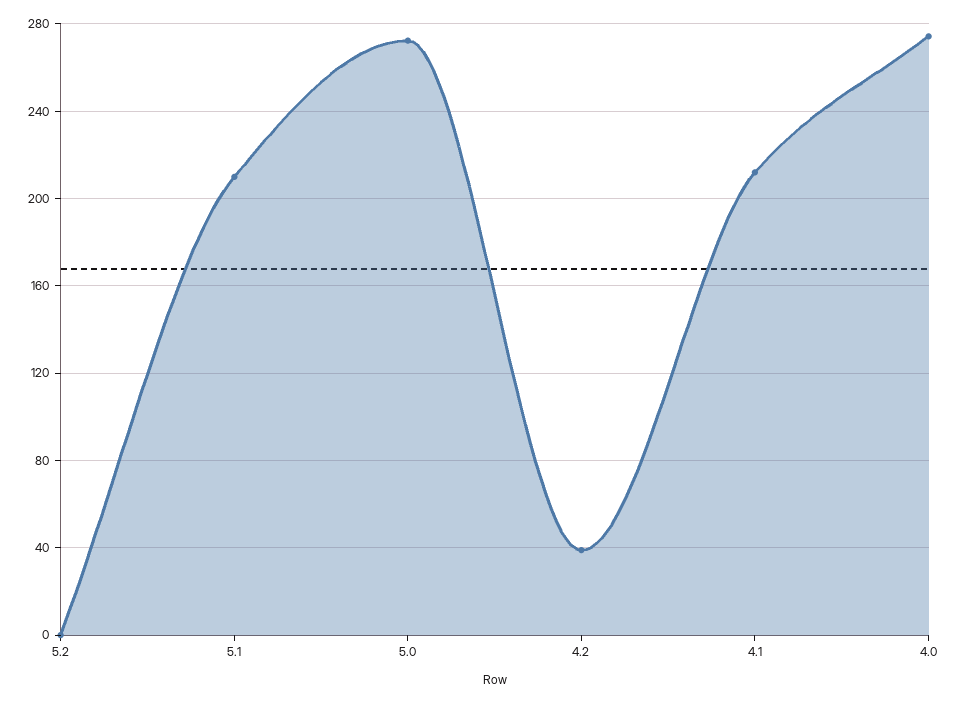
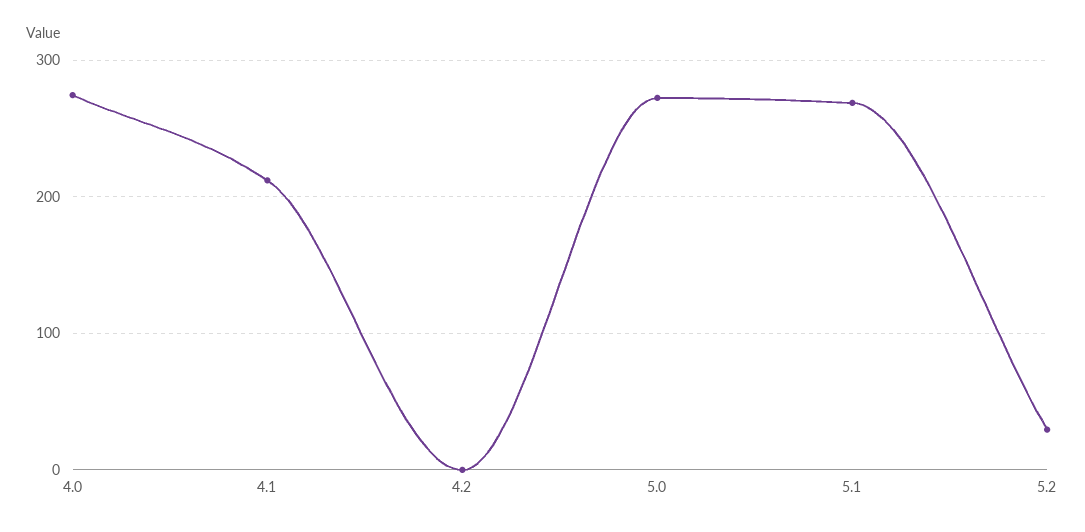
5.2: 0 -> 30
5.1: 210 -> 270
4.2: 40 -> 0

